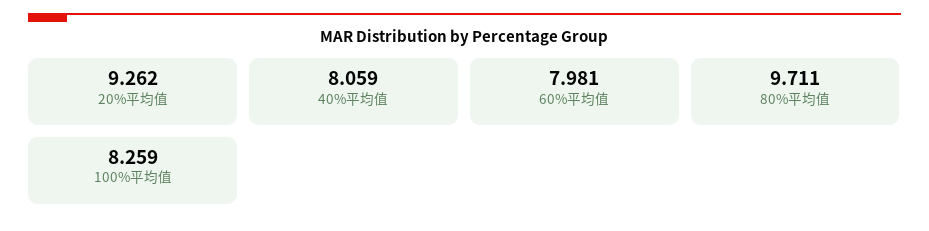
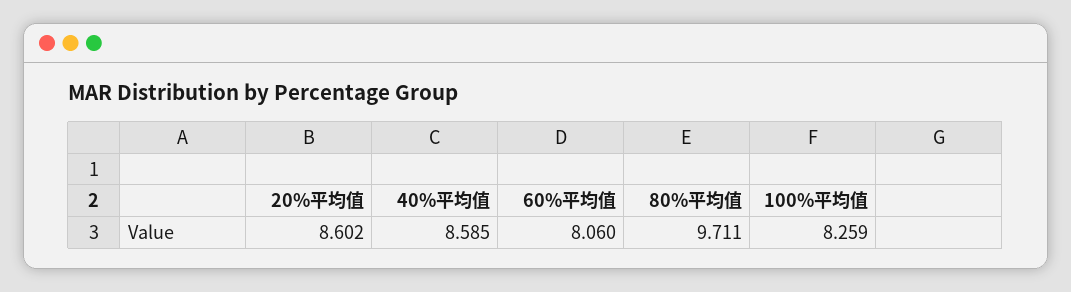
20%平均值: 9.262 -> 8.602
40%平均值: 8.059 -> 8.585
60%平均值: 7.981 -> 8.06

